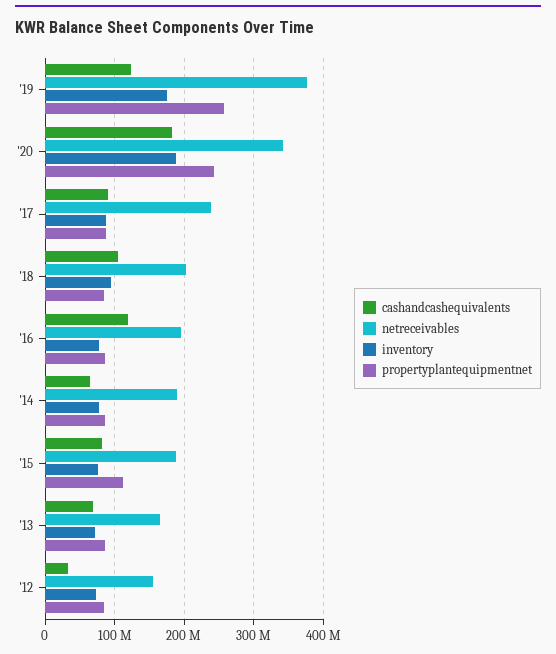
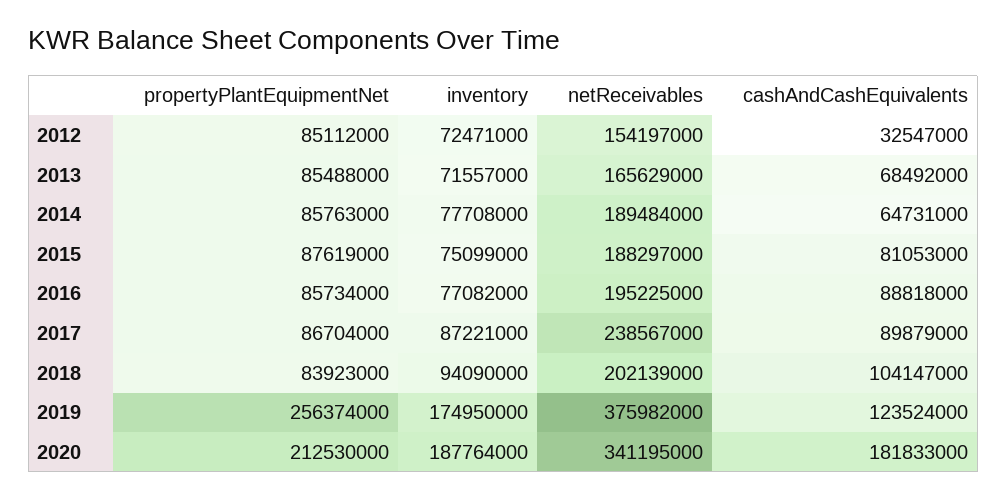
propertyplantequipmentnet, '20: 240000000 -> 212530000
cashandcashequivalents, '16: 120000000 -> 88818000
propertyplantequipmentnet, '15: 110000000 -> 87619000

